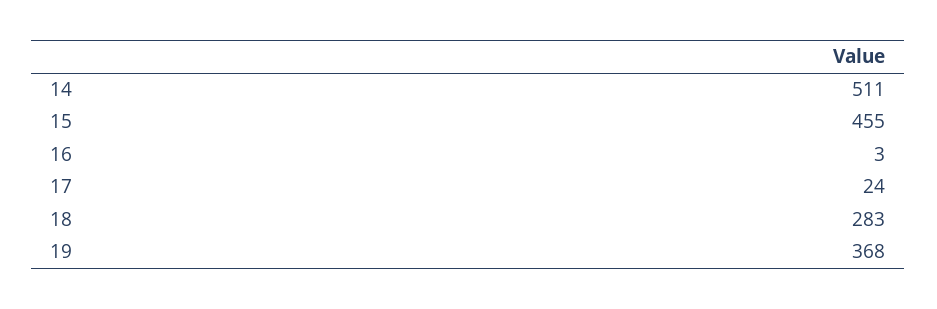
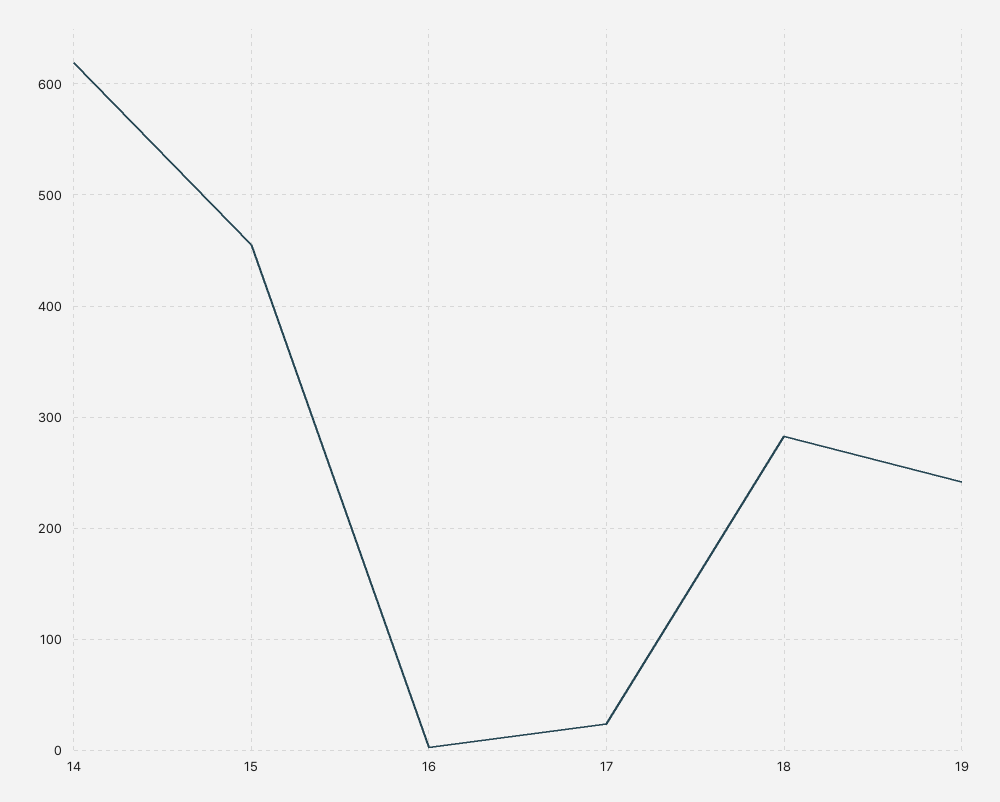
14: 511 -> 620
19: 368 -> 240

